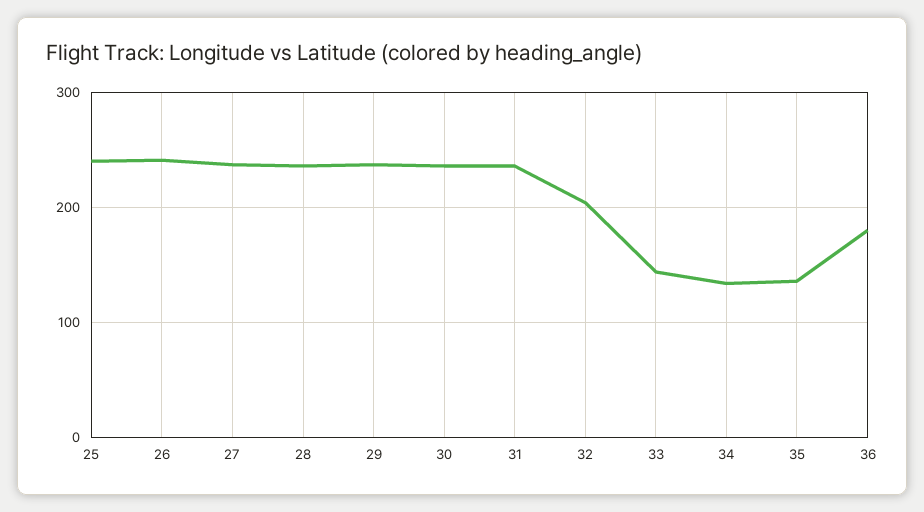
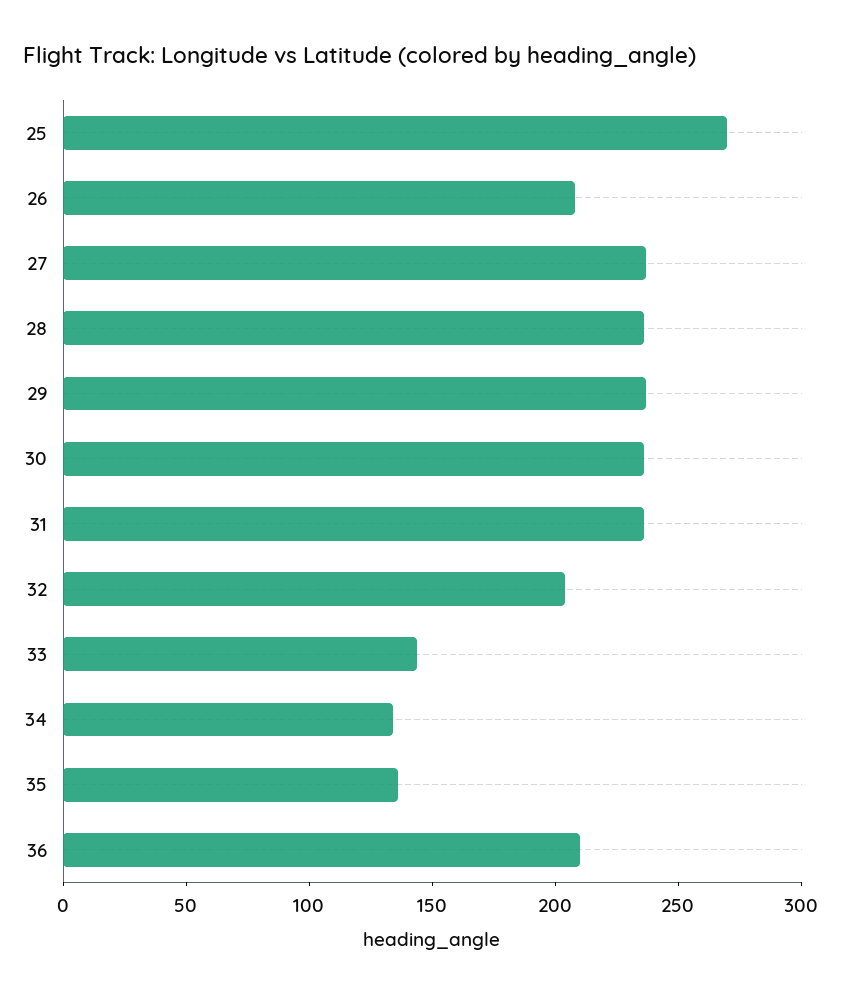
25: 240 -> 270
26: 240 -> 210
36: 180 -> 210

